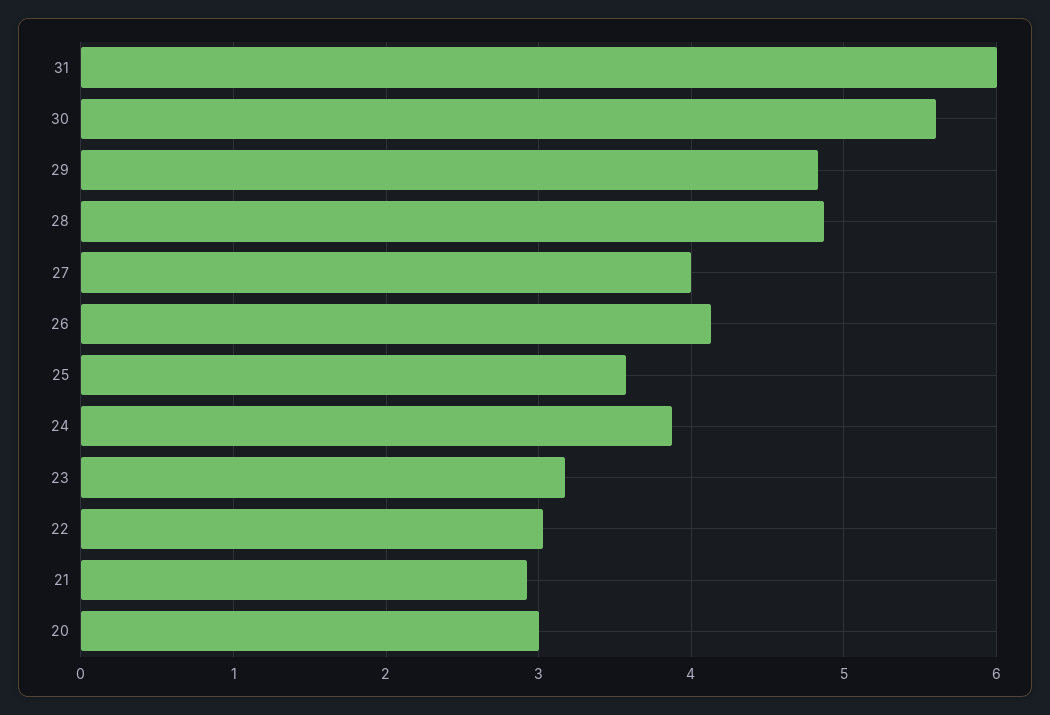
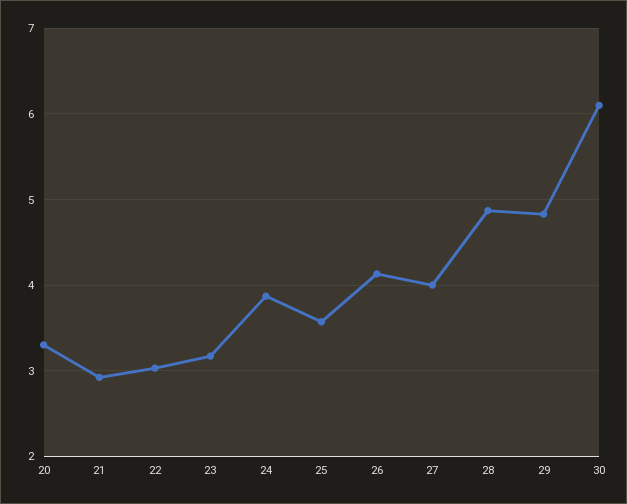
31: 6 -> none
30: 5.6 -> 6.1
20: 3 -> 3.3

